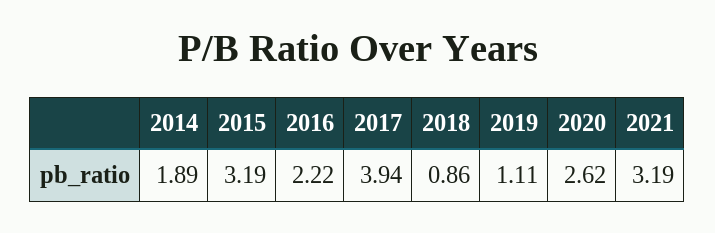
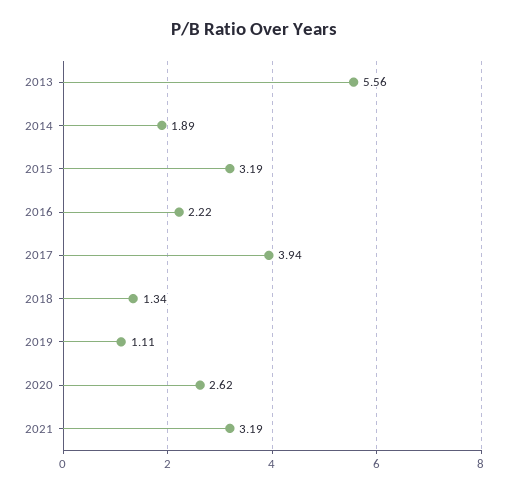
2018: 0.86 -> 1.34
2013: none -> 5.56

